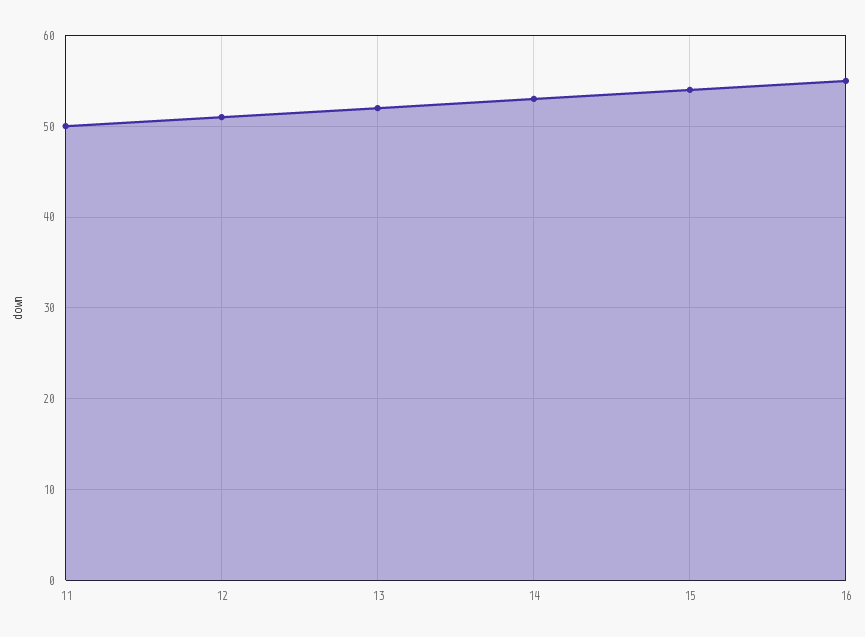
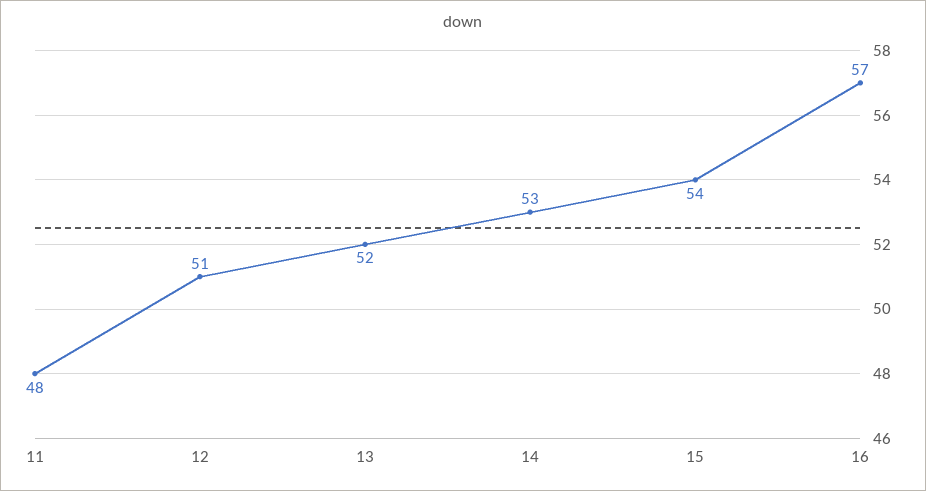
11: 50 -> 48
16: 55 -> 57

